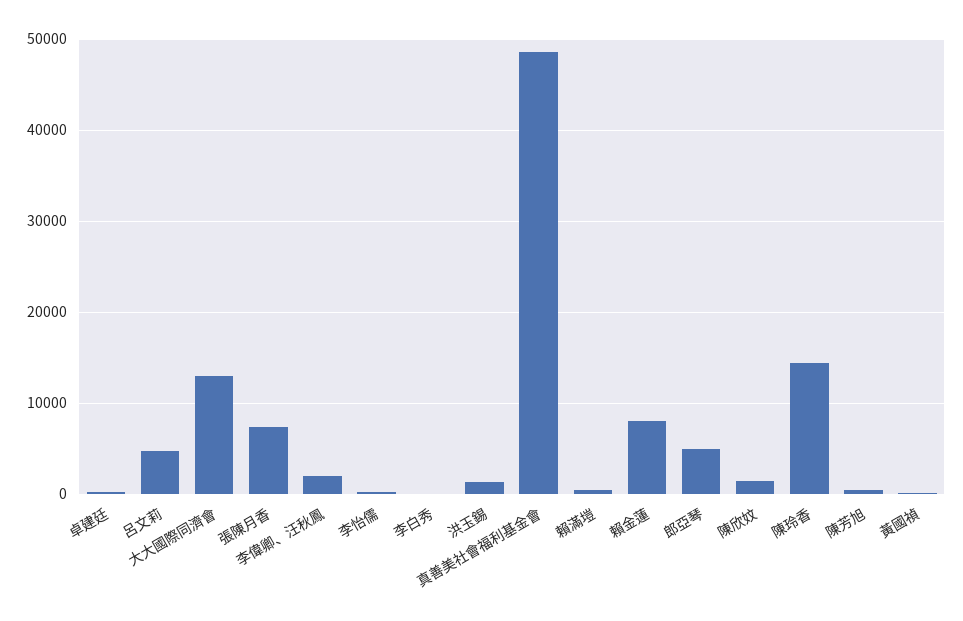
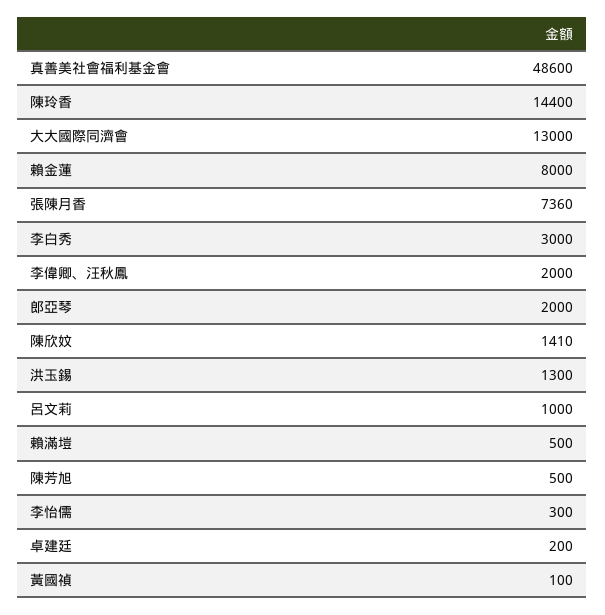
呂文莉: 5000 -> 1000
李白秀: 0 -> 3000
郎亞琴: 5000 -> 2000

